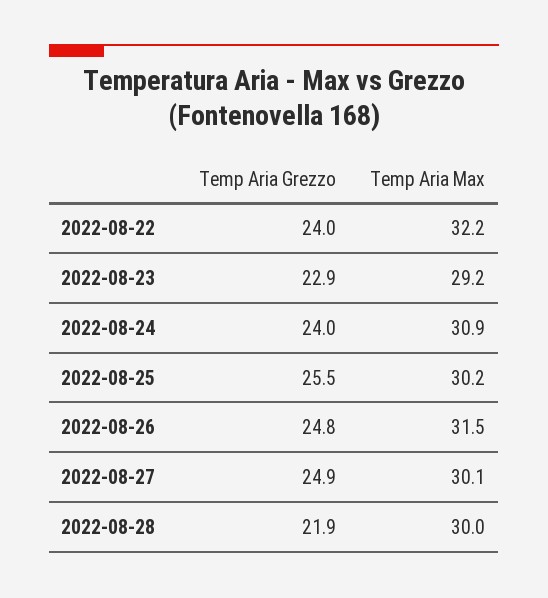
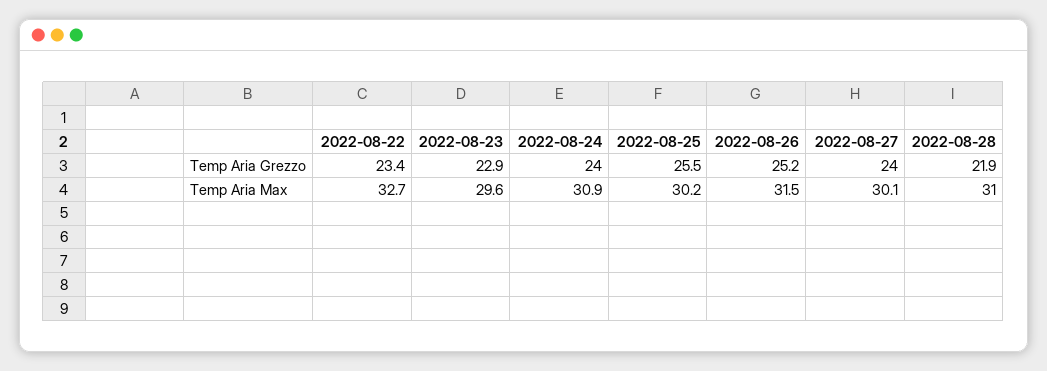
Temp Aria Grezzo, 2022-08-22: 24 -> 23.4
Temp Aria Max, 2022-08-22: 32.2 -> 32.7
Temp Aria Max, 2022-08-23: 29.2 -> 29.6
Temp Aria Grezzo, 2022-08-26: 24.8 -> 25.2
Temp Aria Grezzo, 2022-08-27: 24.9 -> 24
Temp Aria Max, 2022-08-28: 30 -> 31

